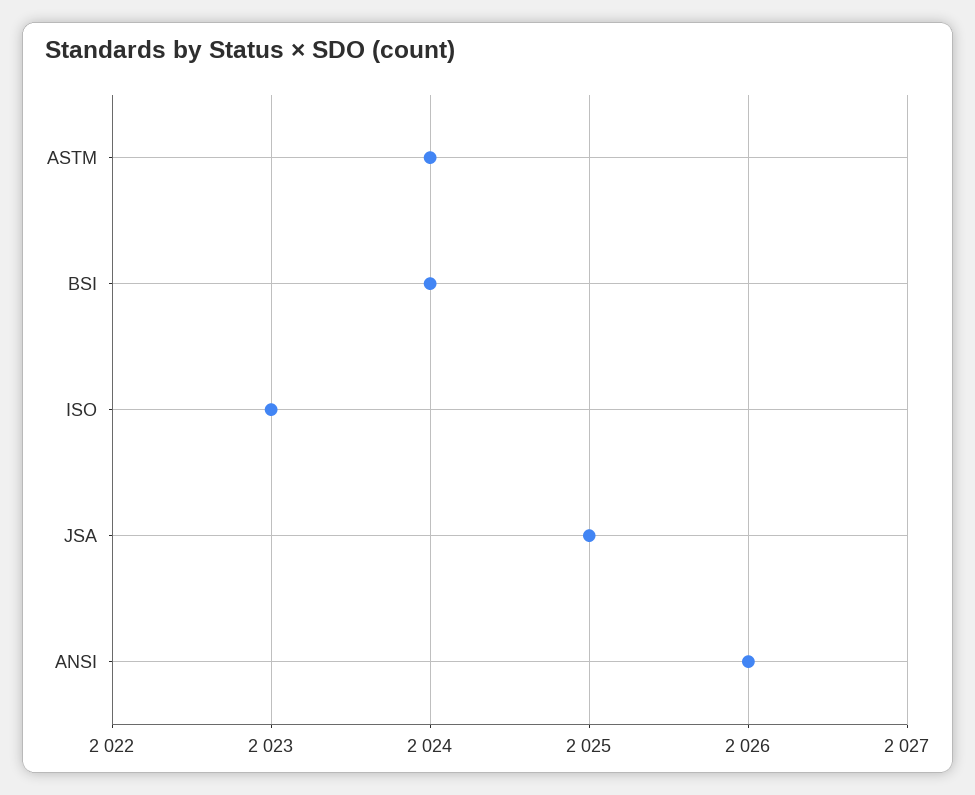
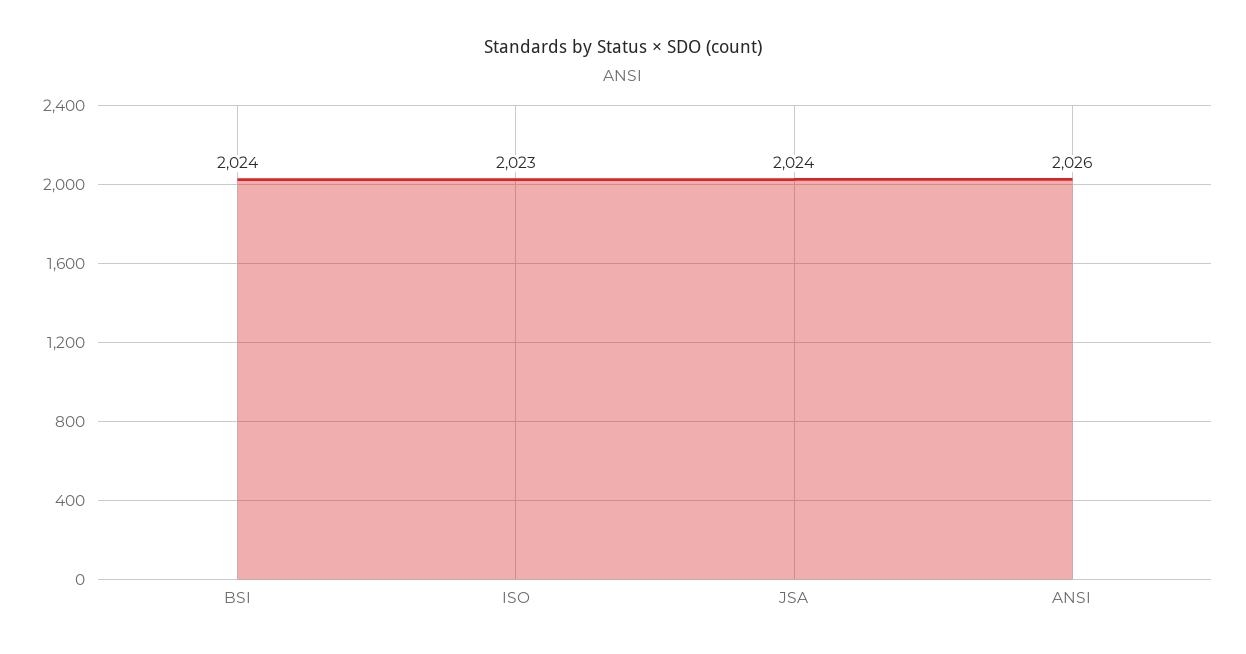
ASTM: 2024 -> none
JSA: 2025 -> 2024

